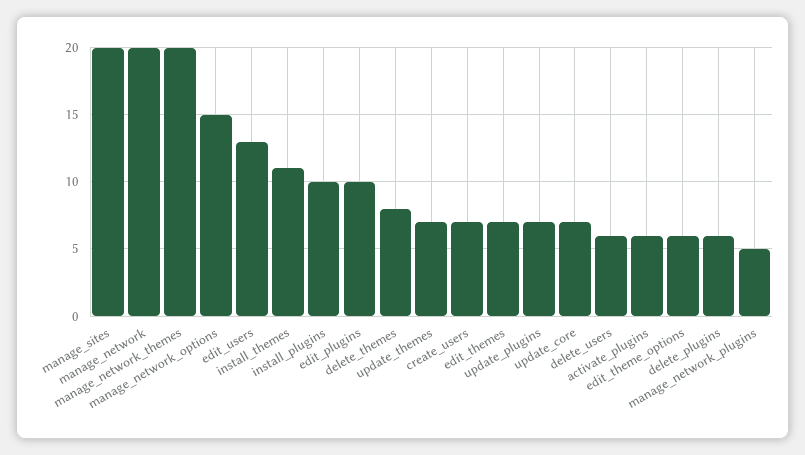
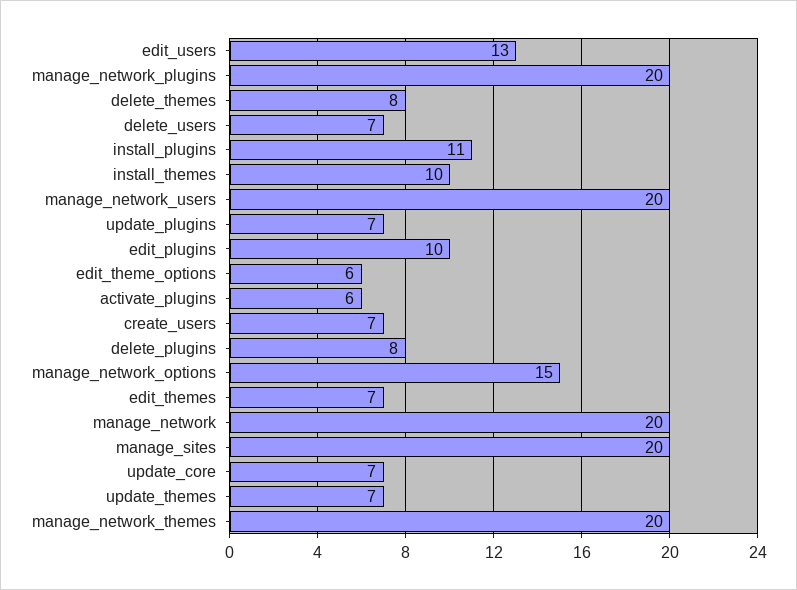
install_themes: 11 -> 10
install_plugins: 10 -> 11
delete_users: 6 -> 7
delete_plugins: 6 -> 8
manage_network_plugins: 5 -> 20
manage_network_users: none -> 20

